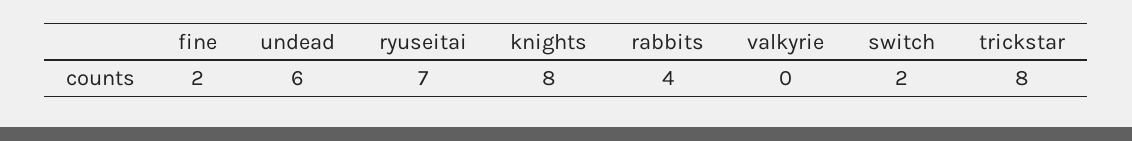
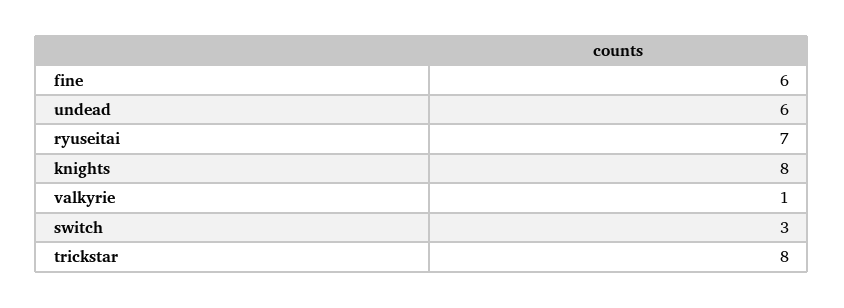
fine: 2 -> 6
rabbits: 4 -> none
valkyrie: 0 -> 1
switch: 2 -> 3

